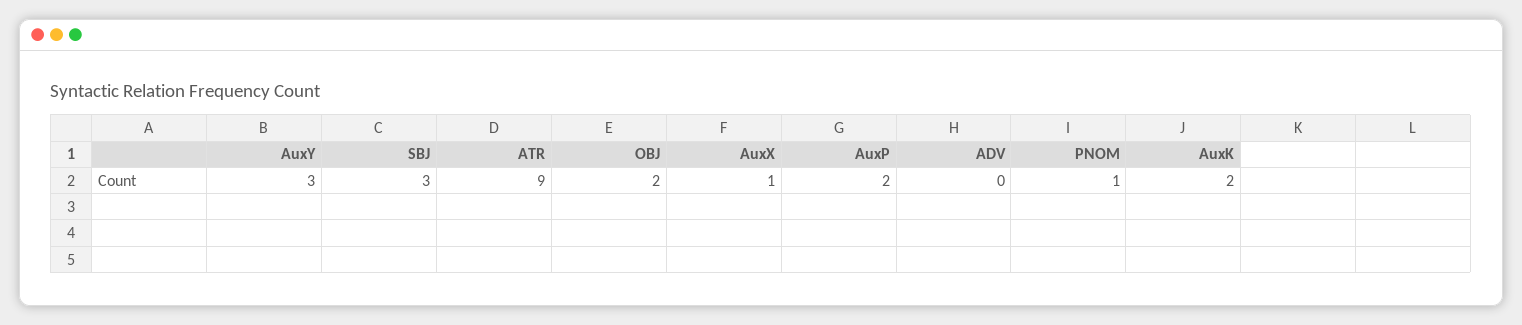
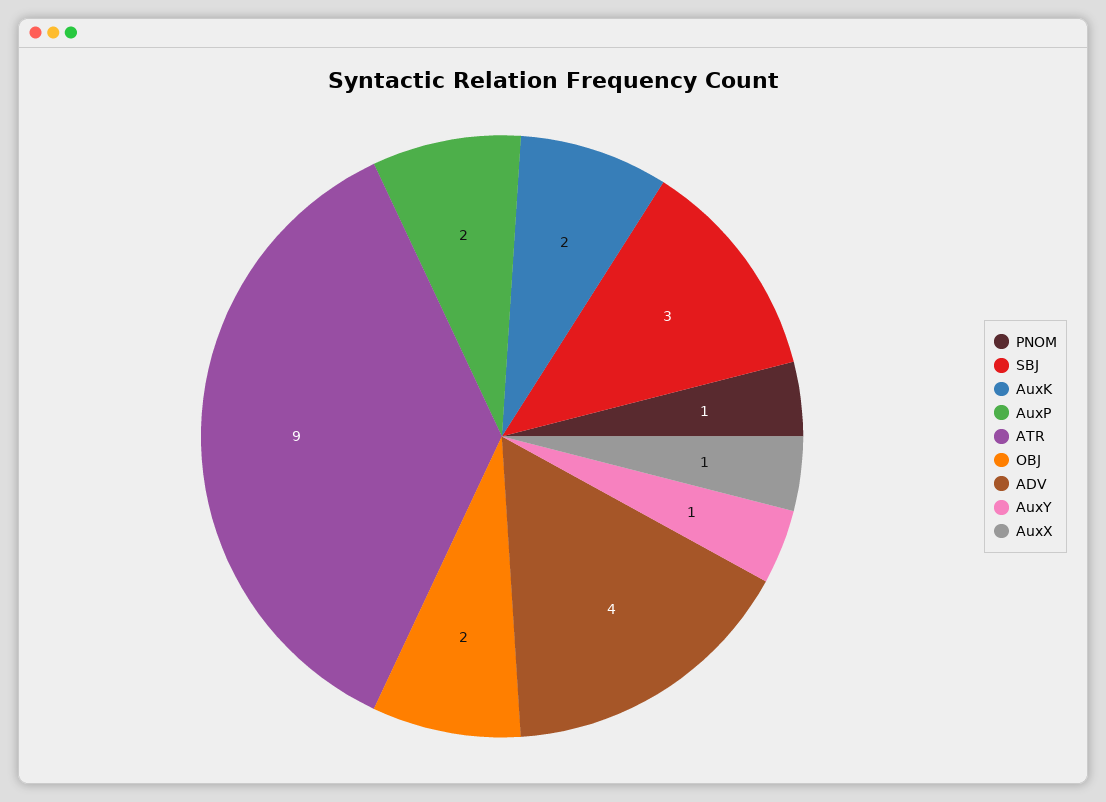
AuxY: 3 -> 1
ADV: 0 -> 4

